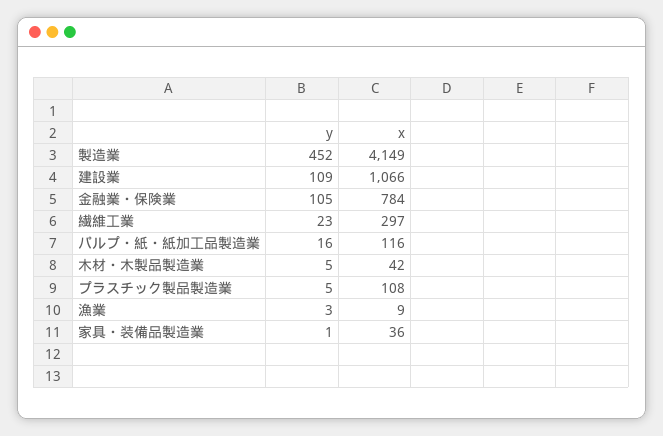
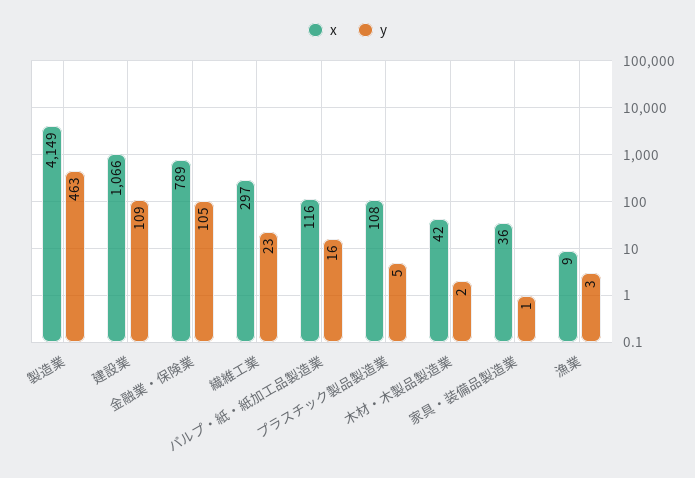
y, 製造業: 452 -> 463
x, 金融業・保険業: 784 -> 789
y, 木材・木製品製造業: 5 -> 2

